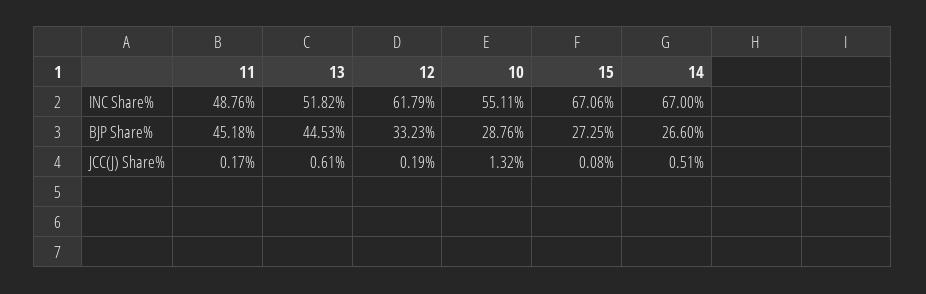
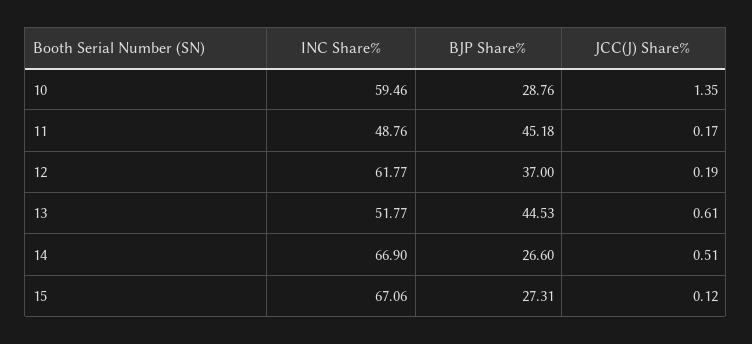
13, INC Share%: 51.82 -> 51.77
12, INC Share%: 61.79 -> 61.77
10, INC Share%: 55.11 -> 59.46
14, INC Share%: 67 -> 66.9
12, BJP Share%: 33.23 -> 37
15, BJP Share%: 27.25 -> 27.31
10, JCC(J) Share%: 1.32 -> 1.35
15, JCC(J) Share%: 0.08 -> 0.12

